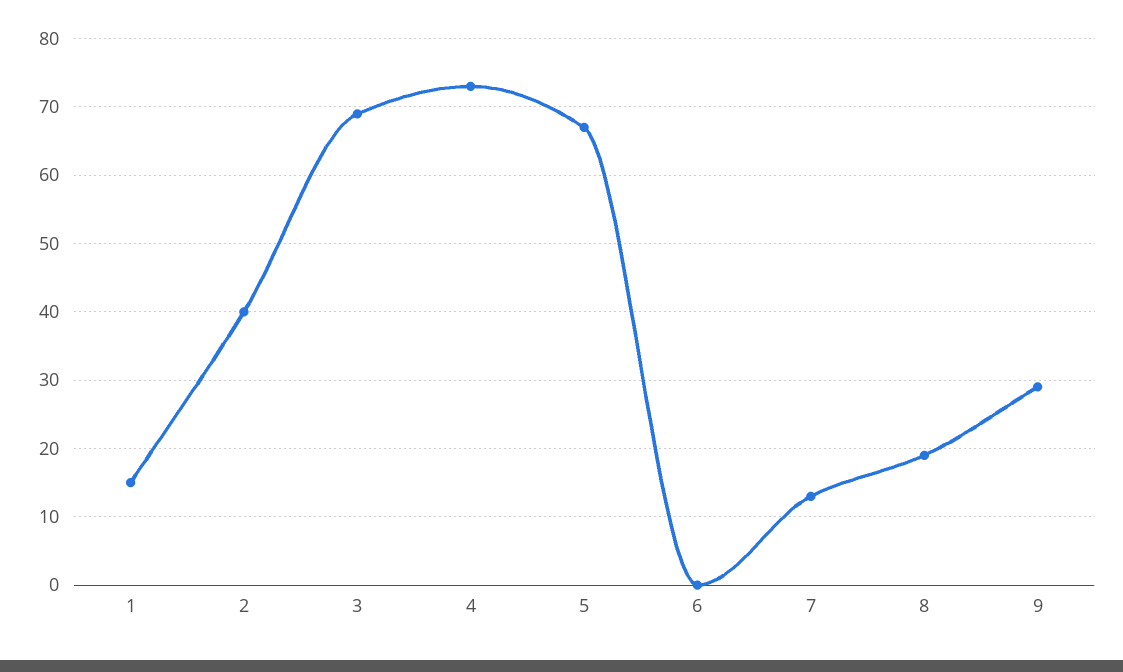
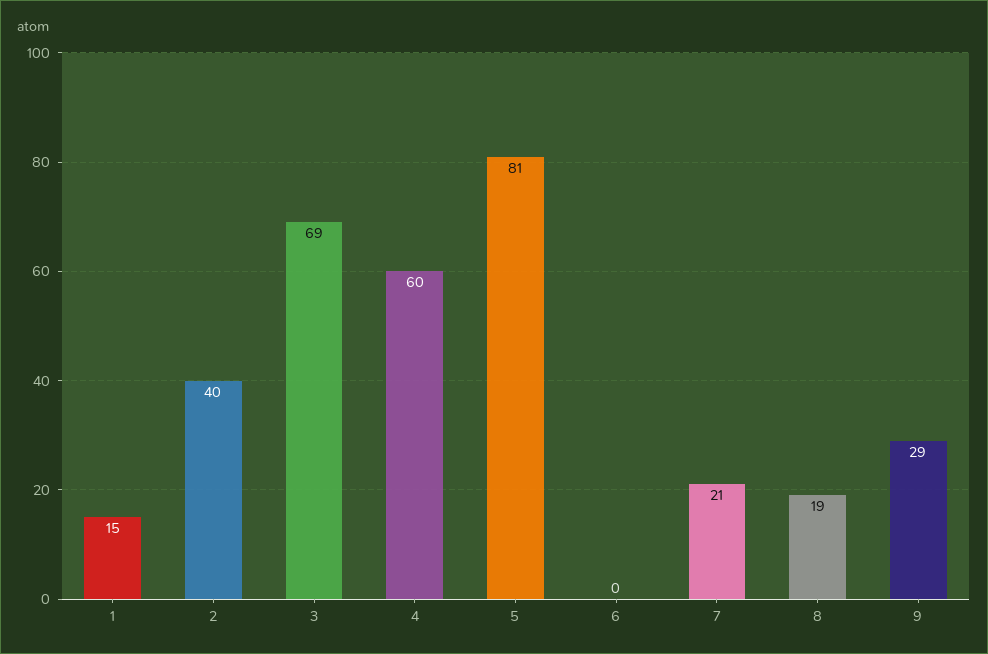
4: 73 -> 60
5: 67 -> 81
7: 13 -> 21

